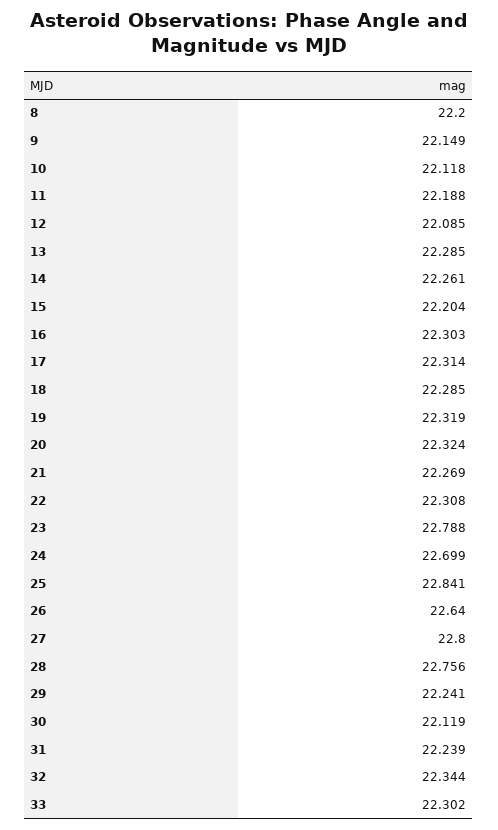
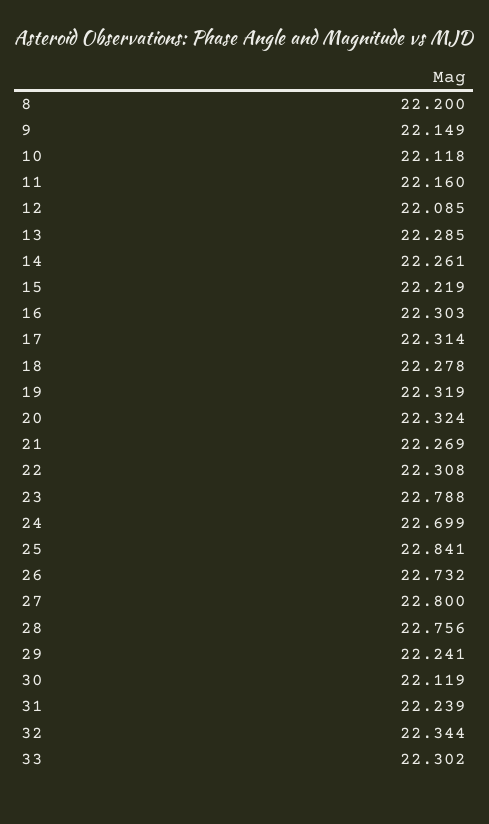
11: 22.188 -> 22.16
15: 22.204 -> 22.219
18: 22.285 -> 22.278
26: 22.64 -> 22.732

